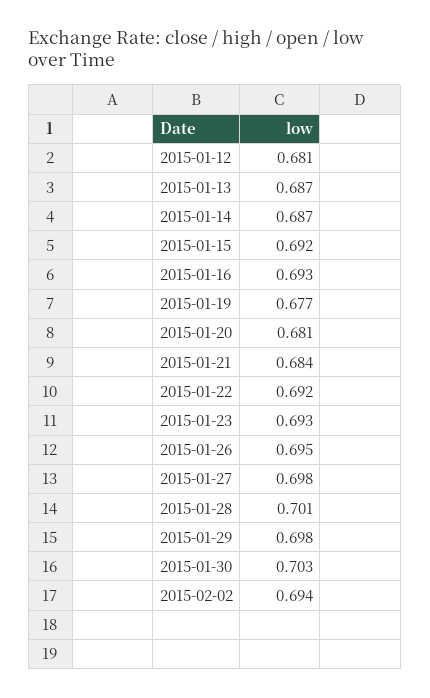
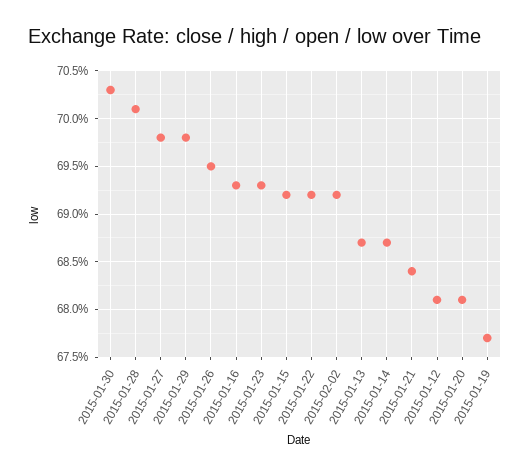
2015-02-02: 0.694 -> 0.692

